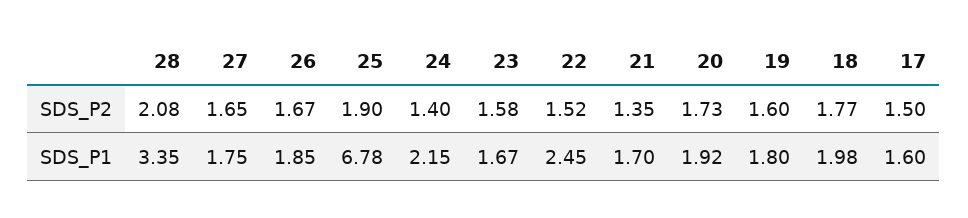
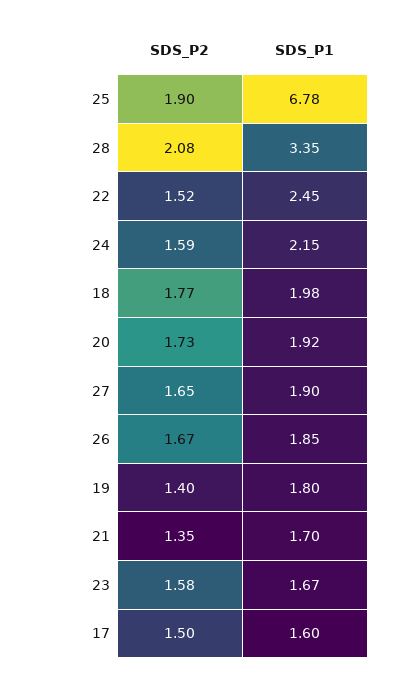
24, SDS_P2: 1.4 -> 1.59
19, SDS_P2: 1.6 -> 1.4
27, SDS_P1: 1.75 -> 1.9

